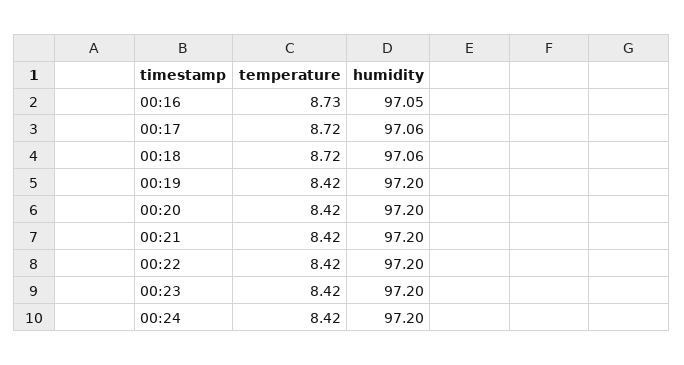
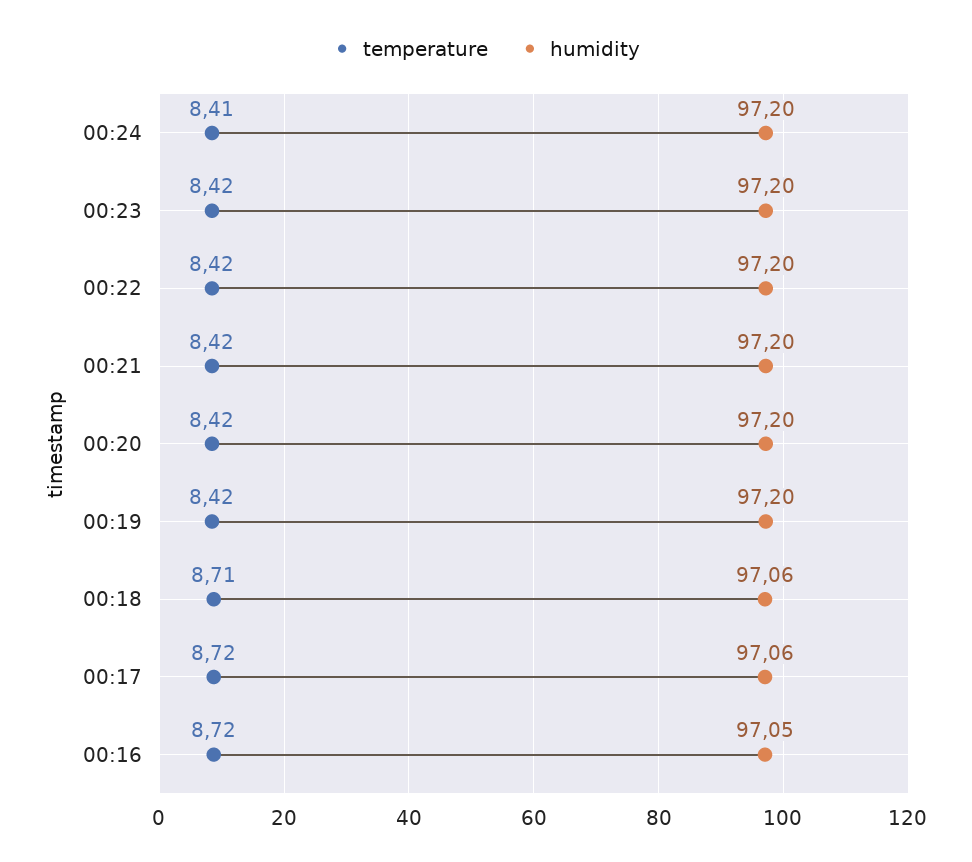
temperature, 00:16: 8.73 -> 8.72
temperature, 00:18: 8.72 -> 8.71
temperature, 00:24: 8.42 -> 8.41

